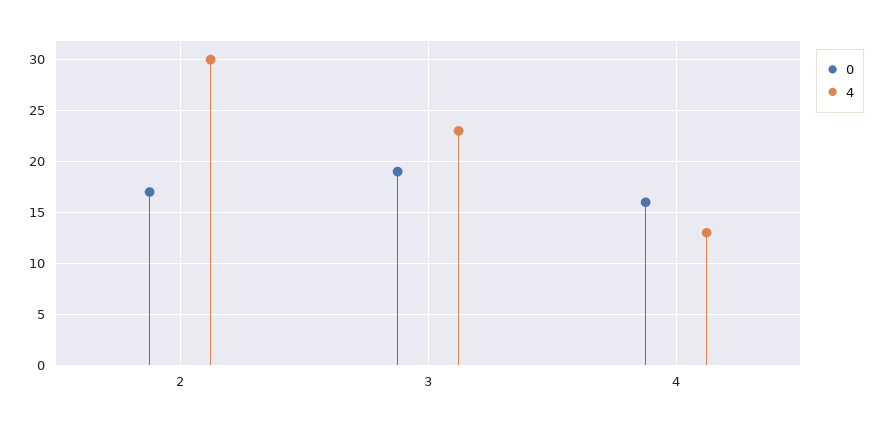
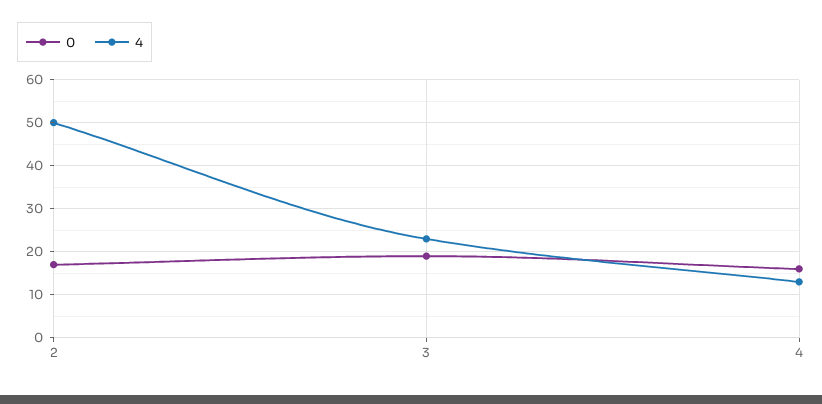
4, 2: 30 -> 50

